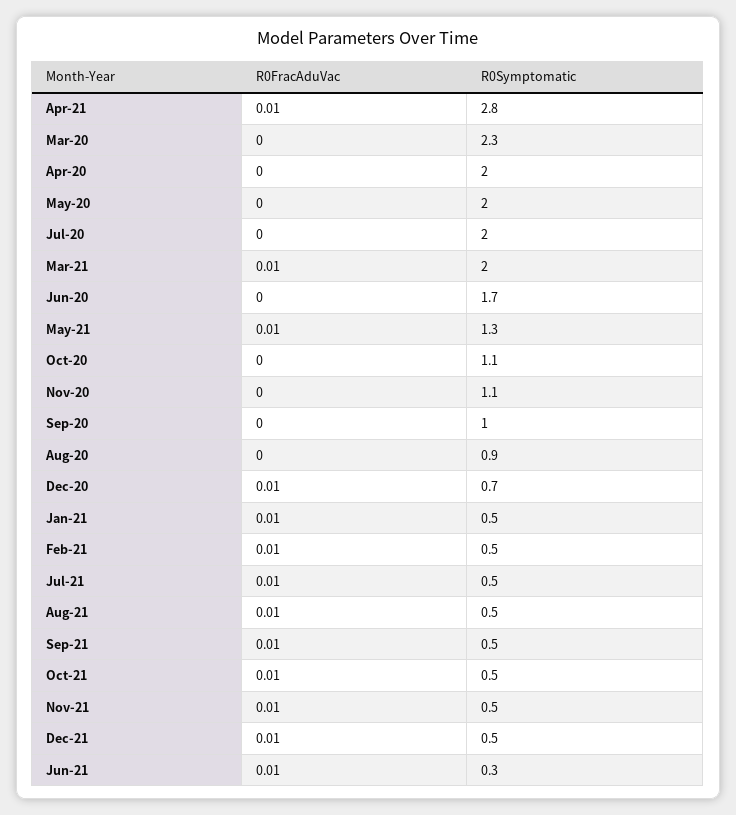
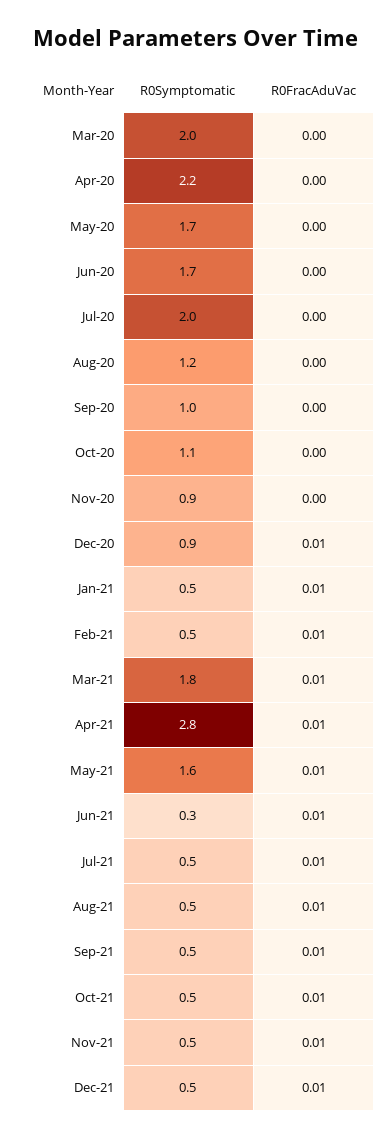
R0Symptomatic, Mar-20: 2.3 -> 2
R0Symptomatic, Apr-20: 2 -> 2.2
R0Symptomatic, May-20: 2 -> 1.7
R0Symptomatic, Mar-21: 2 -> 1.8
R0Symptomatic, May-21: 1.3 -> 1.6
R0Symptomatic, Nov-20: 1.1 -> 0.9
R0Symptomatic, Aug-20: 0.9 -> 1.2
R0Symptomatic, Dec-20: 0.7 -> 0.9

